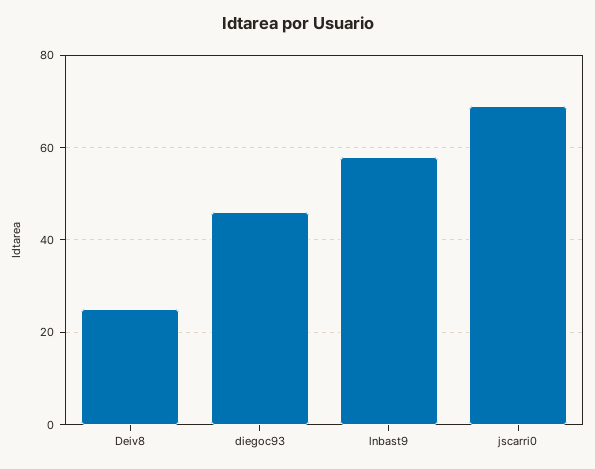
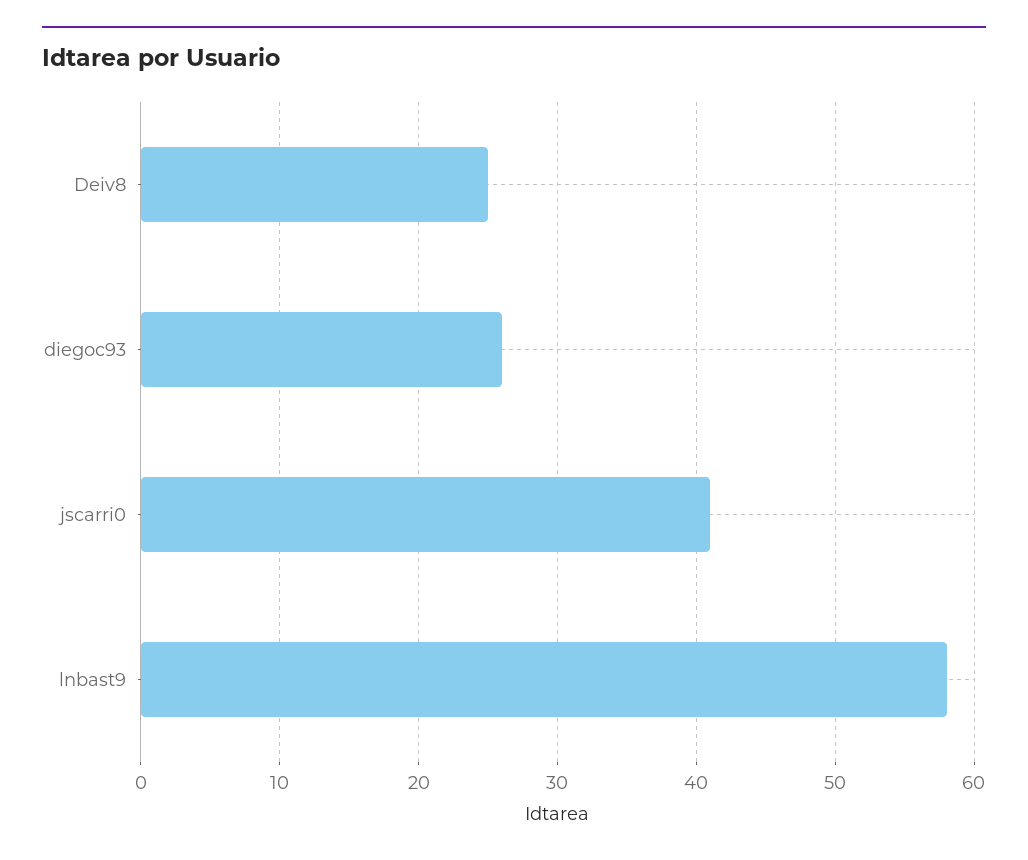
diegoc93: 45 -> 26
jscarri0: 70 -> 41

